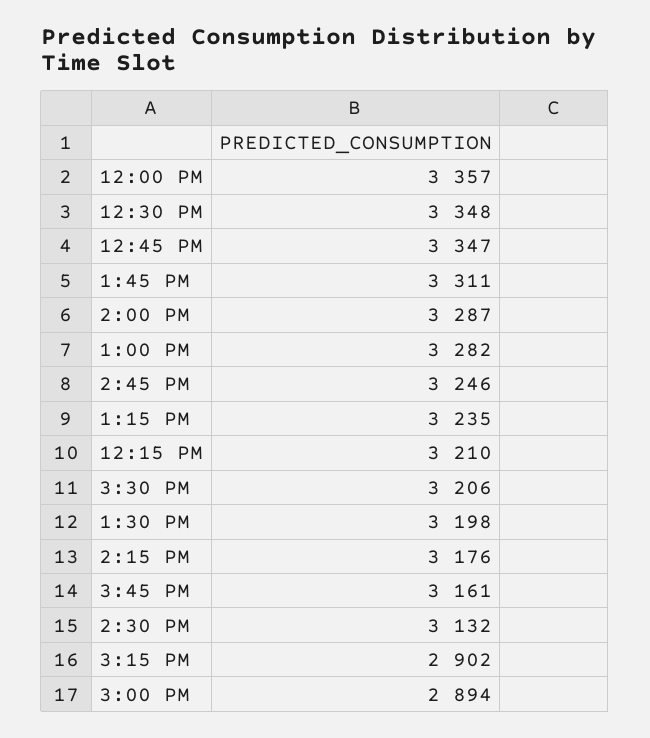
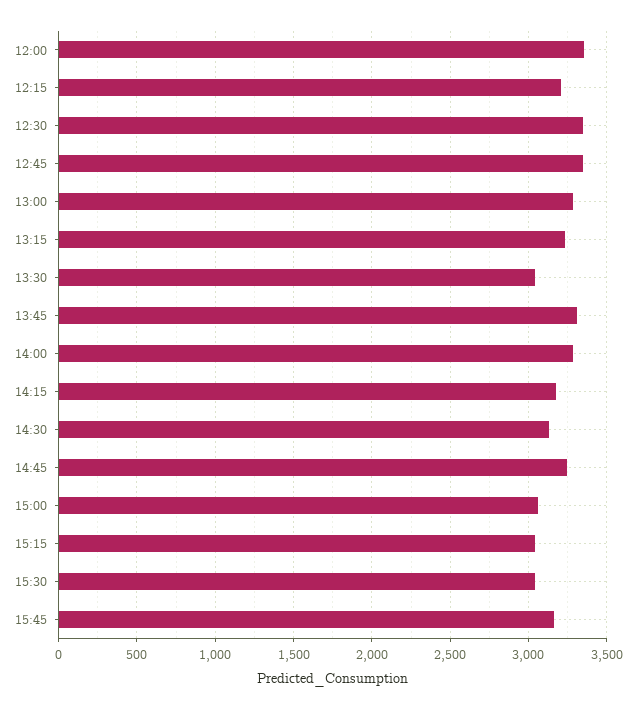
3:30 PM: 3206 -> 3050
1:30 PM: 3198 -> 3050
3:15 PM: 2902 -> 3050
3:00 PM: 2894 -> 3050

